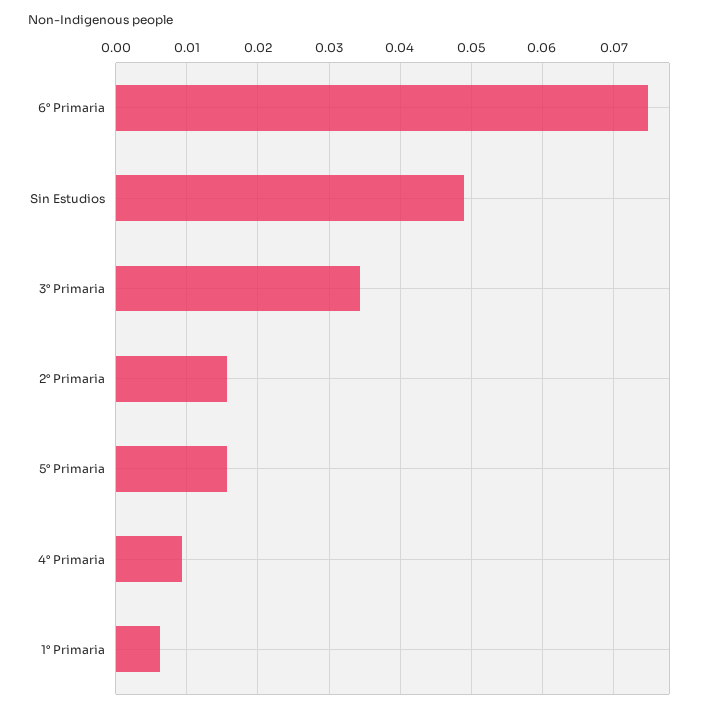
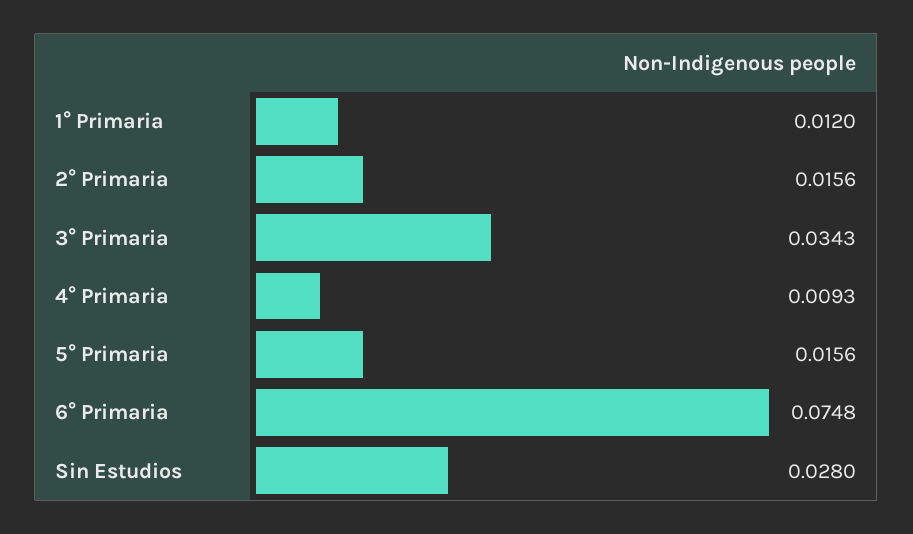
Sin Estudios: 0.049 -> 0.028
1° Primaria: 0.006 -> 0.012

